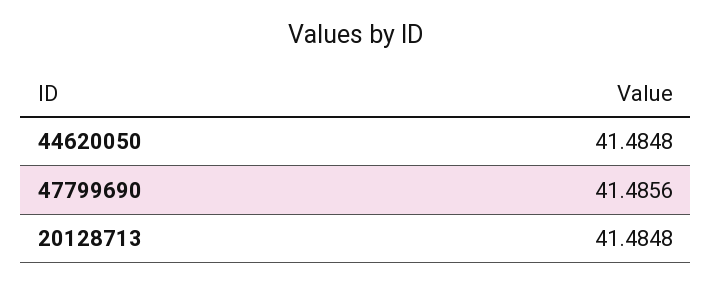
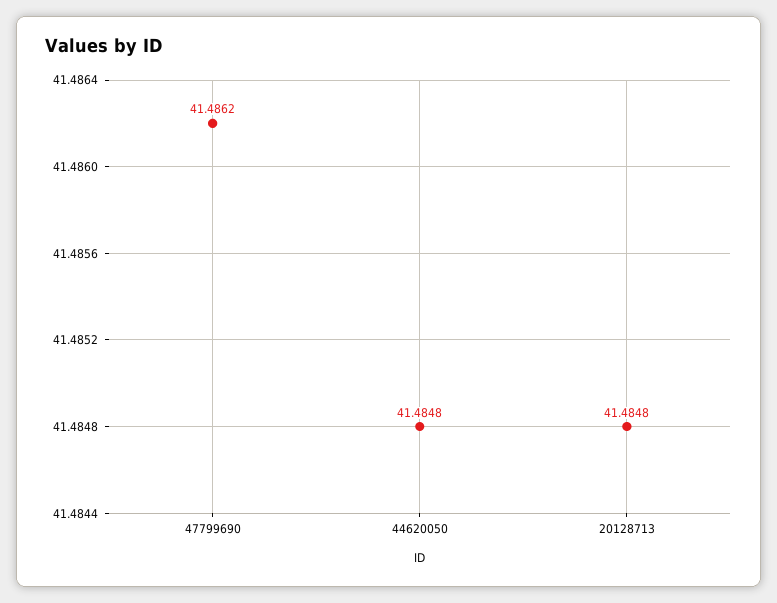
47799690: 41.4856 -> 41.4862

